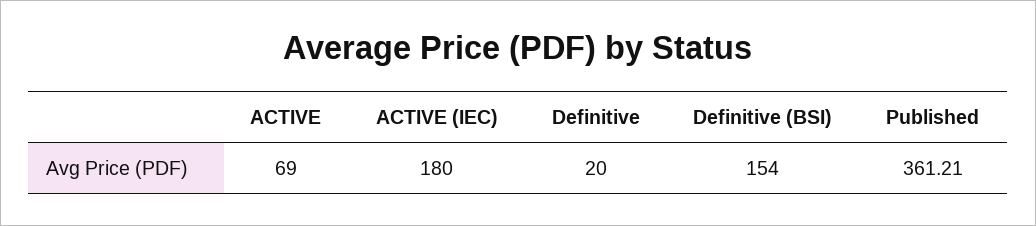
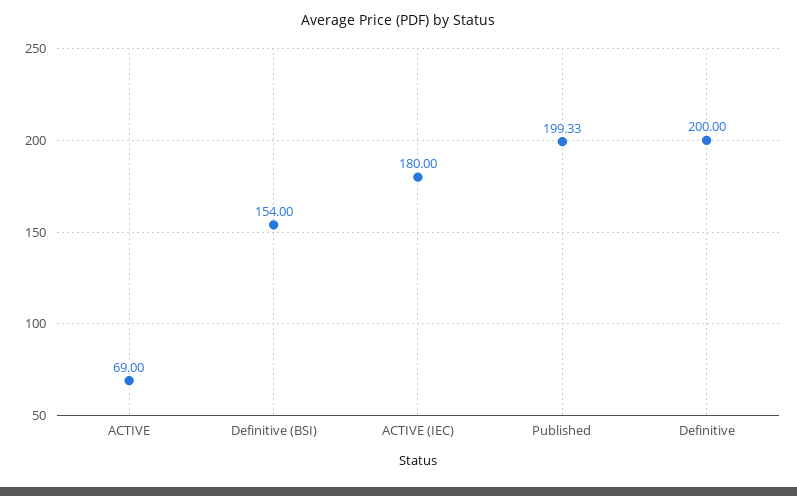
Definitive: 20 -> 200
Published: 361.21 -> 199.33

